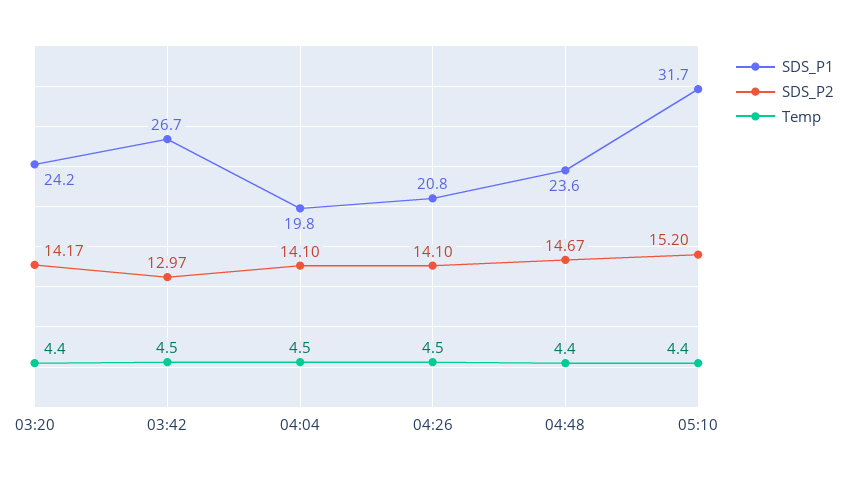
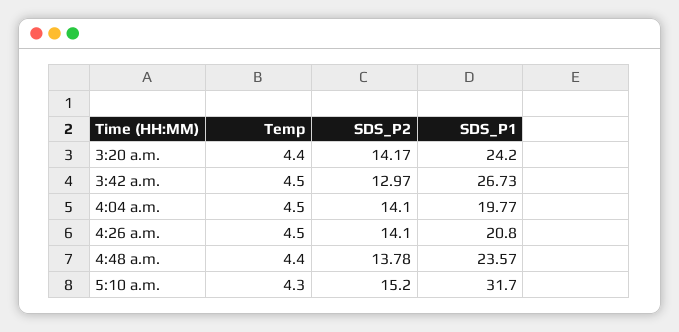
SDS_P2, 04:48: 14.67 -> 13.78
Temp, 05:10: 4.4 -> 4.3

